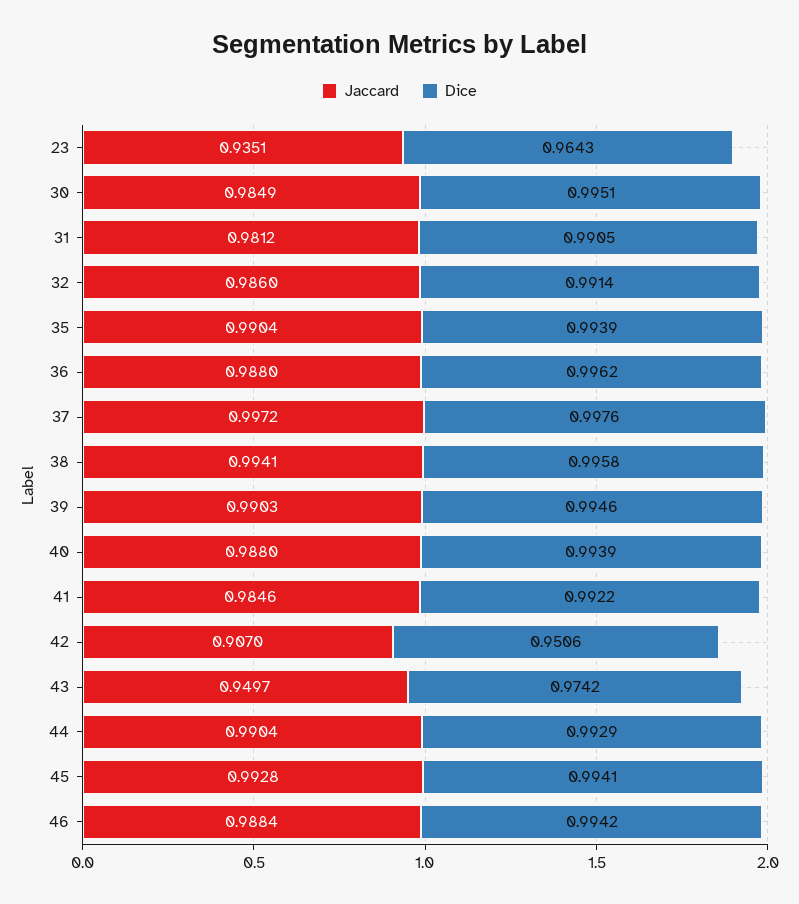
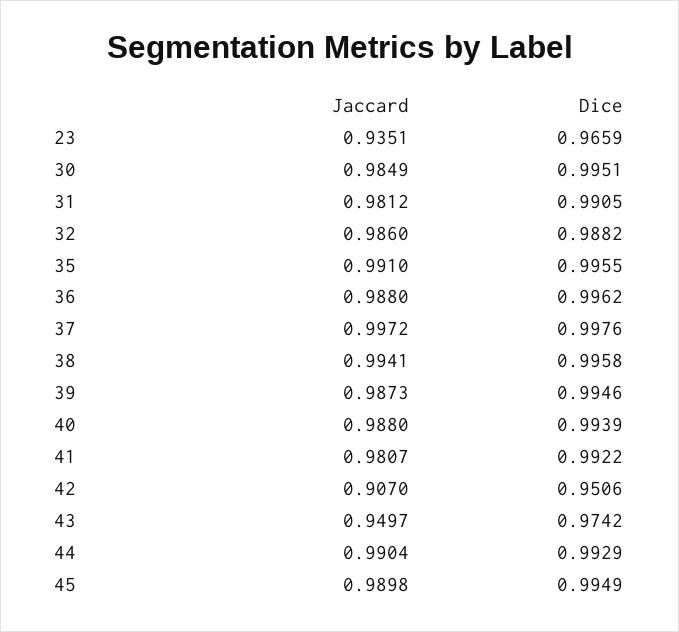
Dice, 23: 0.9643 -> 0.9659
Dice, 32: 0.9914 -> 0.9882
Jaccard, 35: 0.9904 -> 0.991
Dice, 35: 0.9939 -> 0.9955
Jaccard, 39: 0.9903 -> 0.9873
Jaccard, 41: 0.9846 -> 0.9807
Jaccard, 45: 0.9928 -> 0.9898
Dice, 45: 0.9941 -> 0.9949
Jaccard, 46: 0.9884 -> none
Dice, 46: 0.9942 -> none

